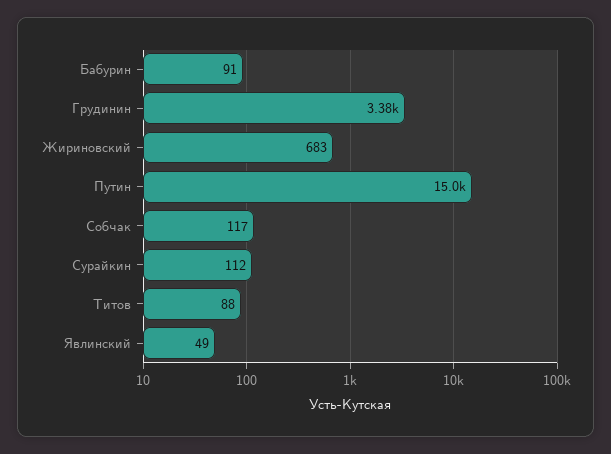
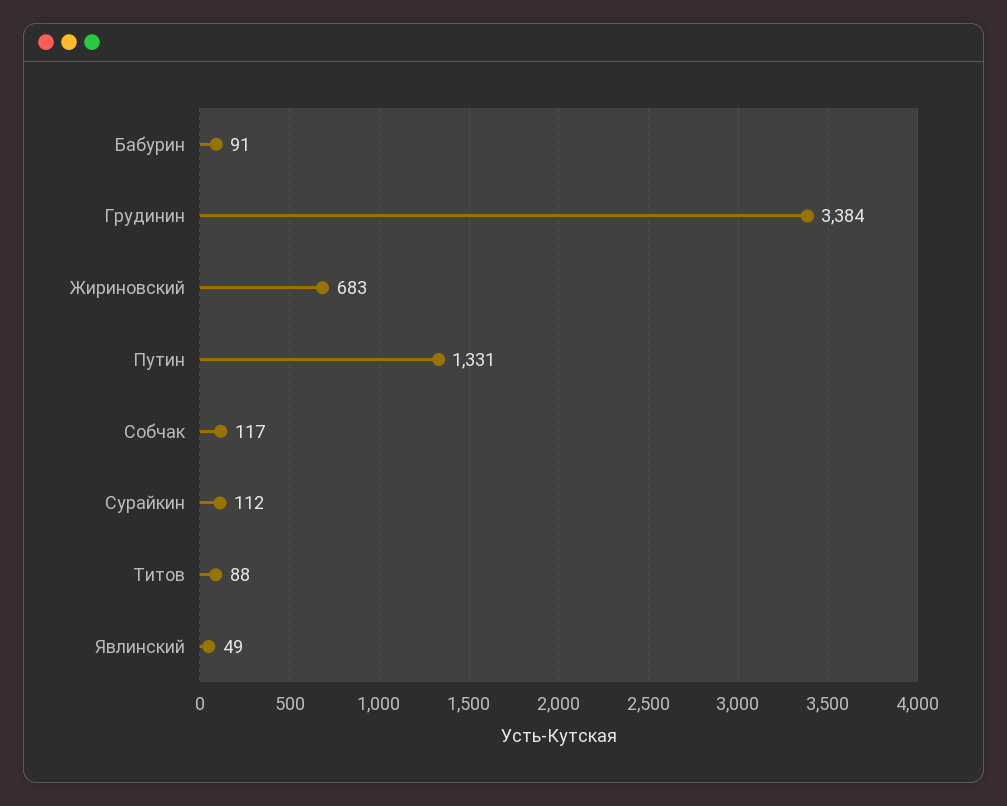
Путин: 15000 -> 1331

